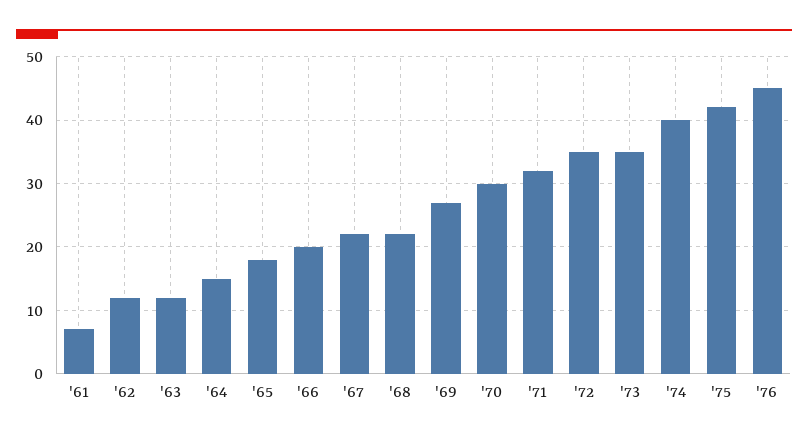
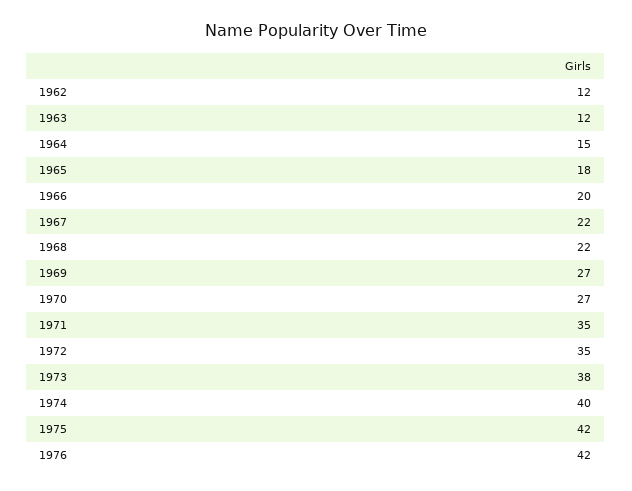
'61: 7 -> none
'70: 30 -> 27
'71: 32 -> 35
'73: 35 -> 38
'76: 45 -> 42

